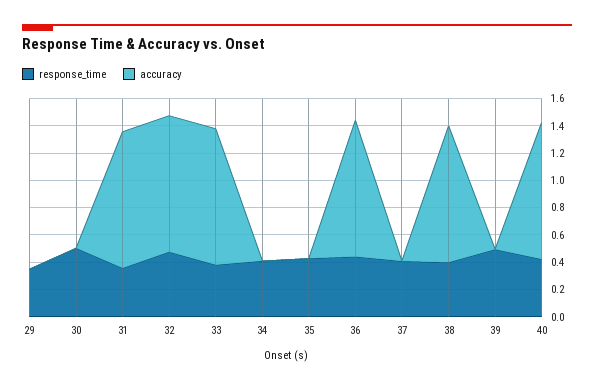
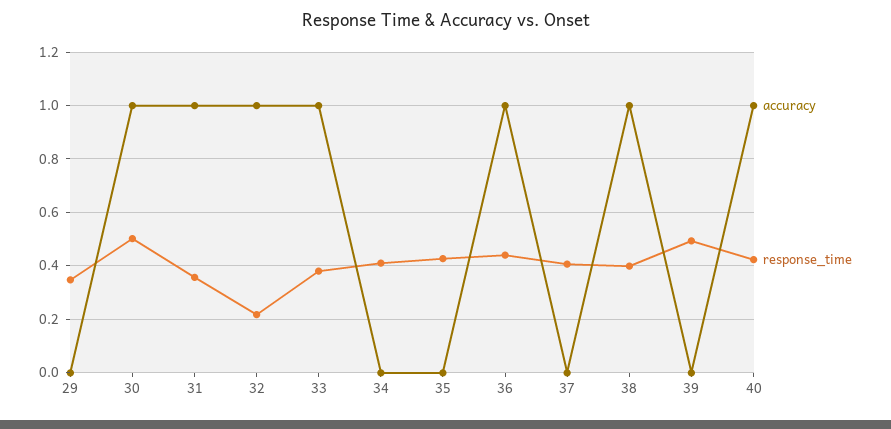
accuracy, 30: 0 -> 1
response_time, 32: 0.5 -> 0.225

